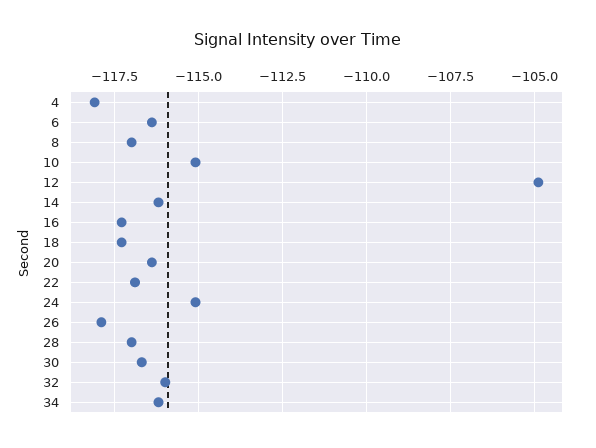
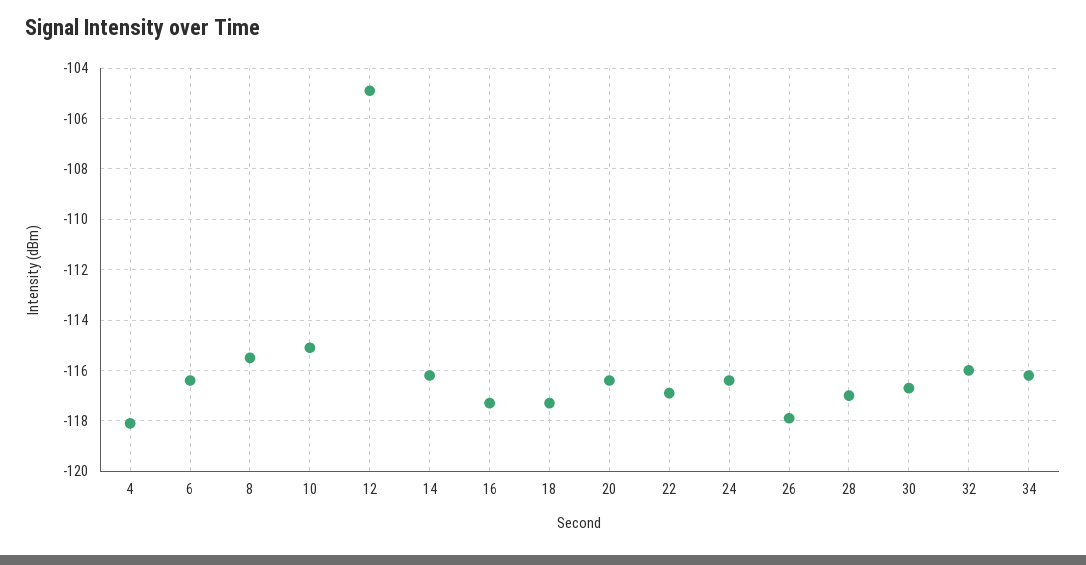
8: -117 -> -115.5
24: -115 -> -116.5

